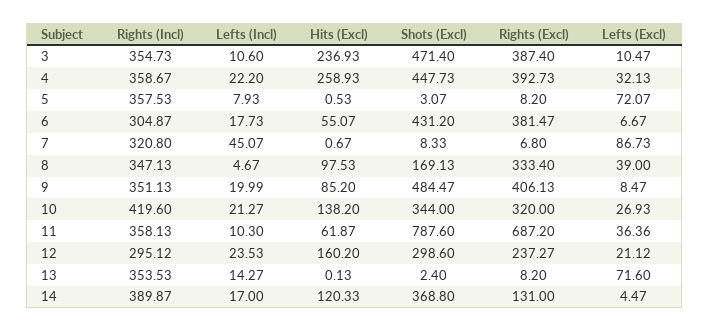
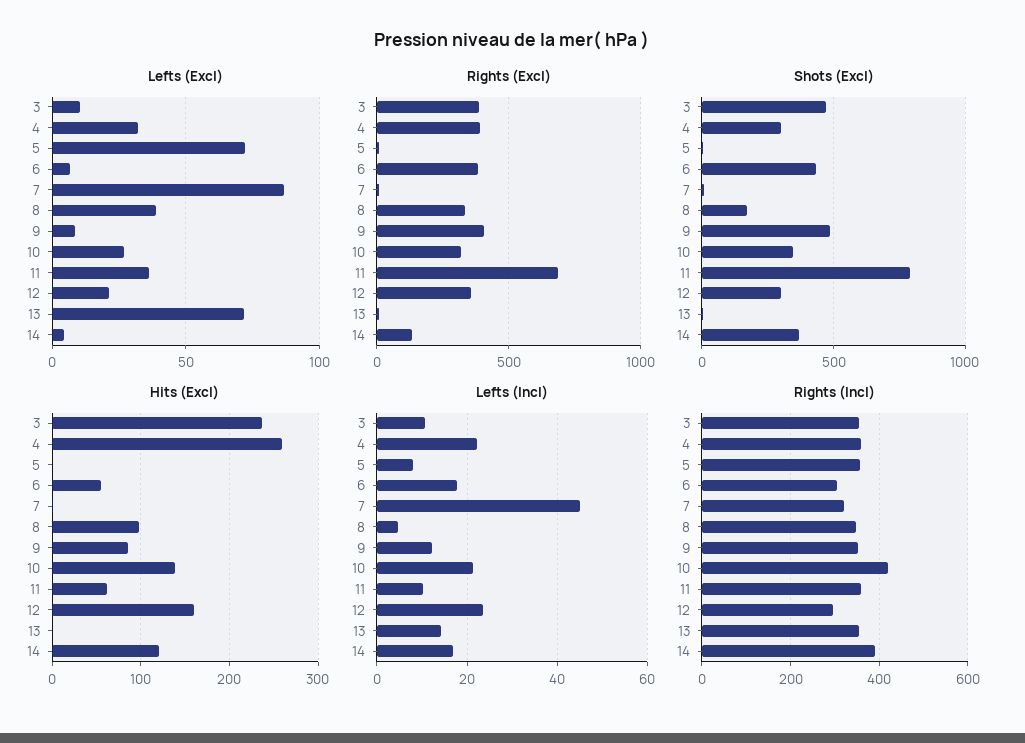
Shots (Excl), 4: 447.73 -> 300
Lefts (Incl), 9: 19.99 -> 12
Rights (Excl), 12: 237.27 -> 350

